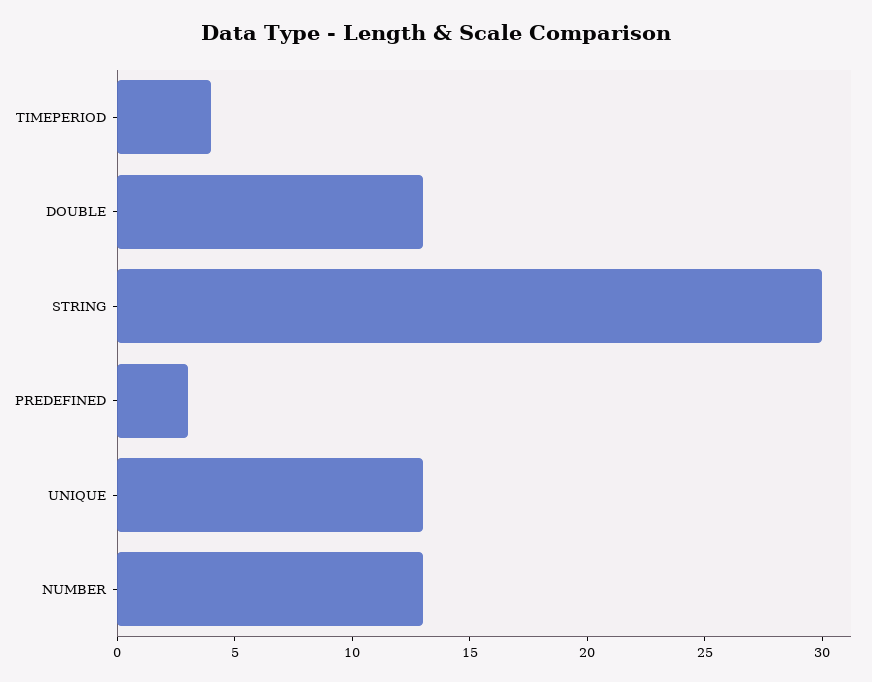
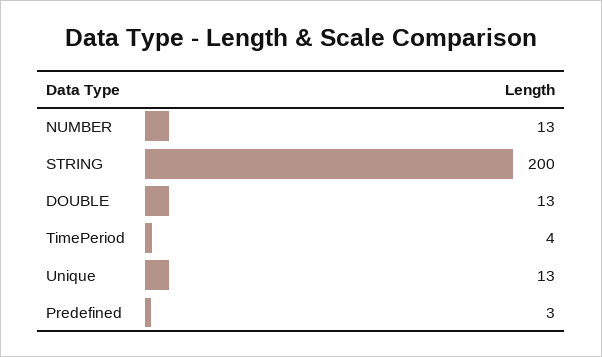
STRING: 30 -> 200

